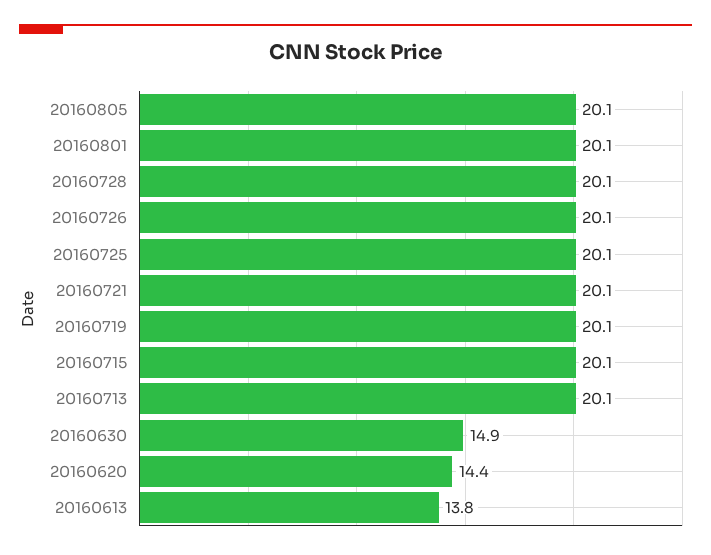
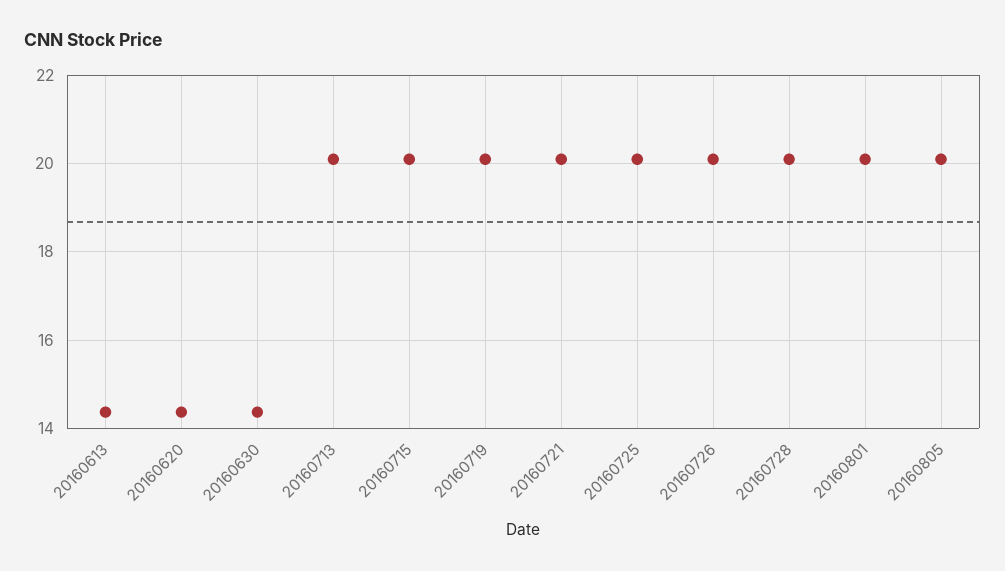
20160630: 14.9 -> 14.4
20160613: 13.8 -> 14.4

